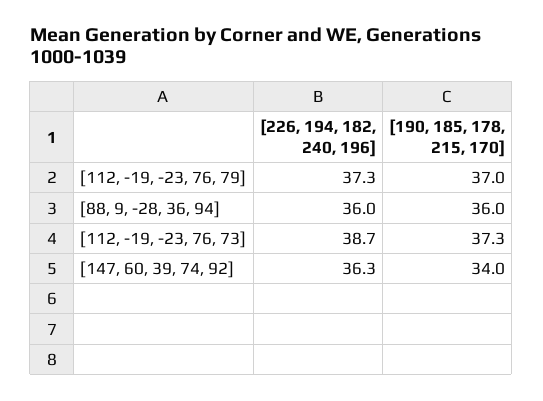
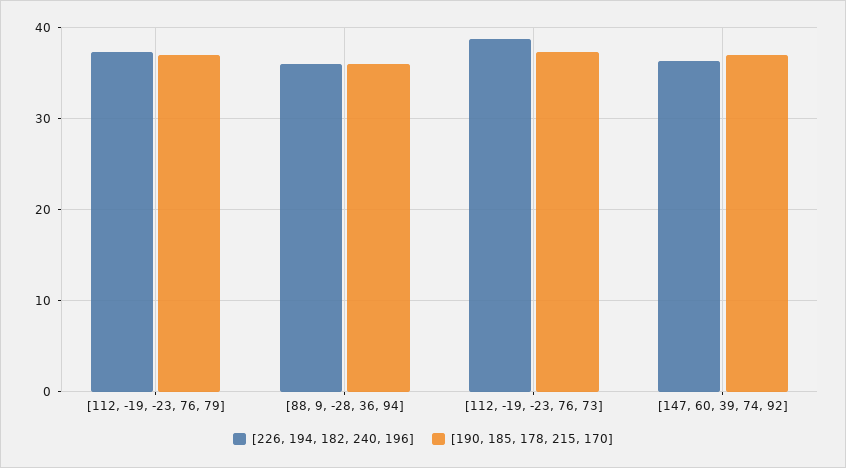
[190, 185, 178, 215, 170], [147, 60, 39, 74, 92]: 34 -> 37

